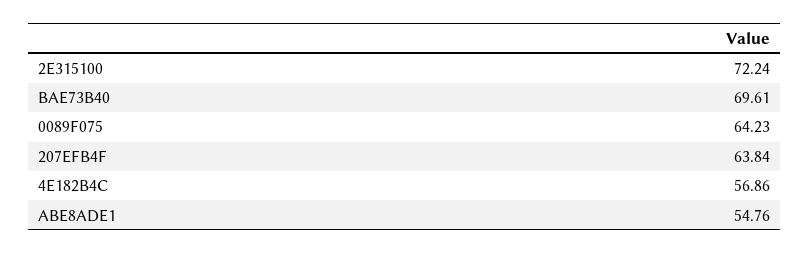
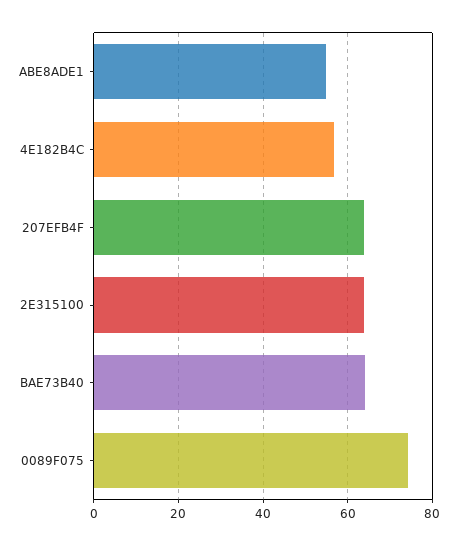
2E315100: 72.24 -> 64
BAE73B40: 69.61 -> 64
0089F075: 64.23 -> 74

